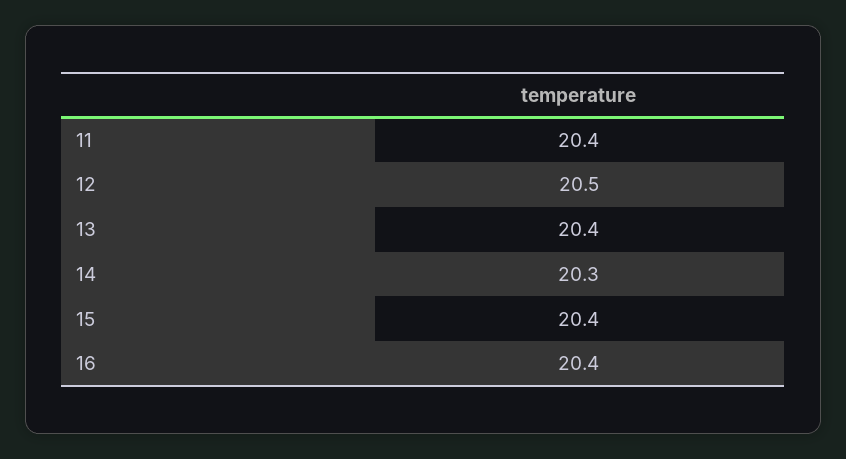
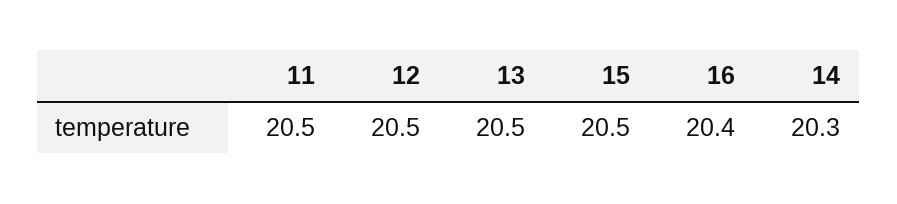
11: 20.4 -> 20.5
13: 20.4 -> 20.5
15: 20.4 -> 20.5

